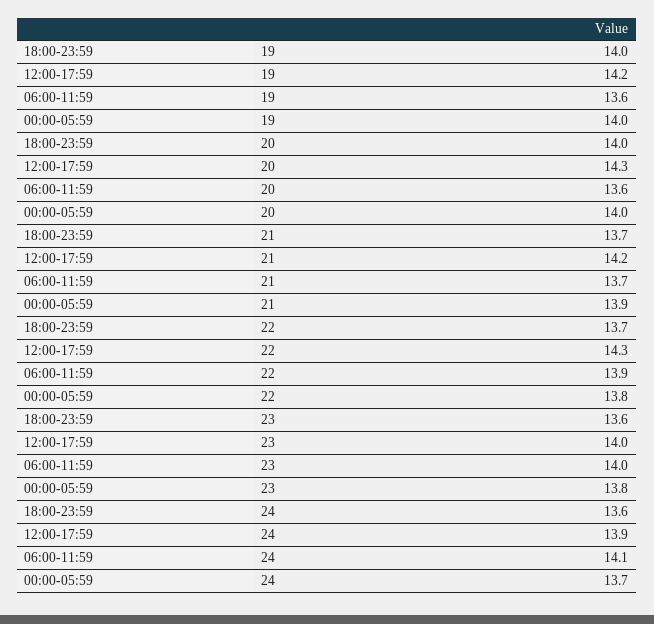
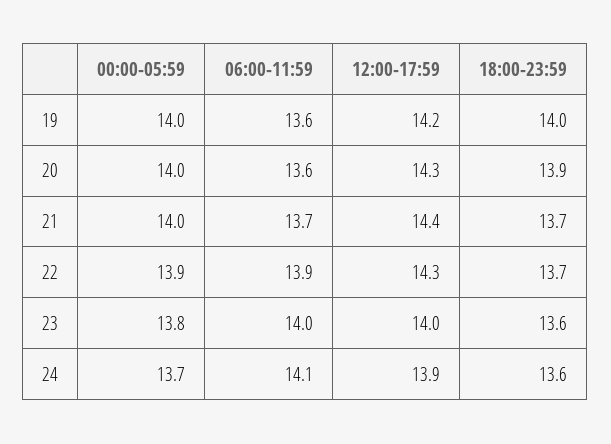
18:00-23:59, 20: 14 -> 13.9
12:00-17:59, 21: 14.2 -> 14.4
00:00-05:59, 21: 13.9 -> 14
00:00-05:59, 22: 13.8 -> 13.9

